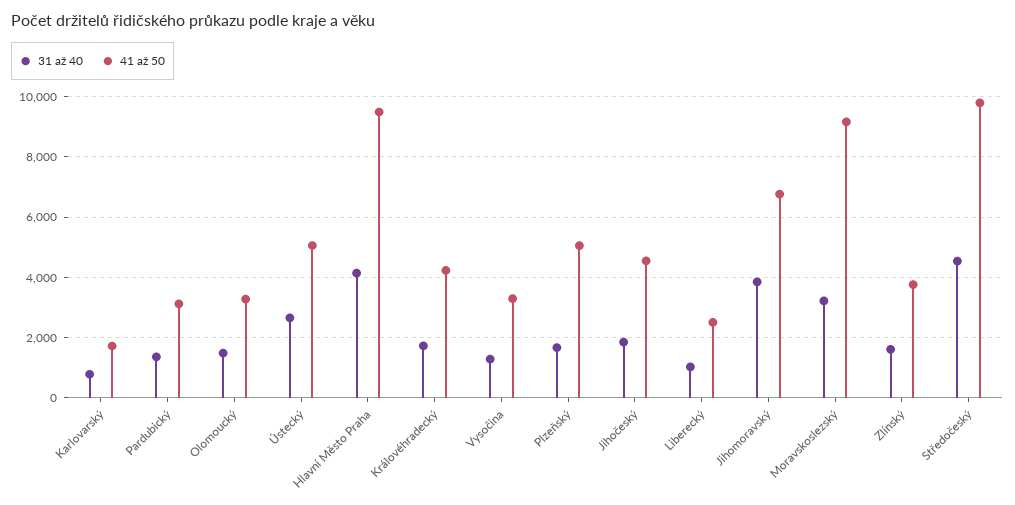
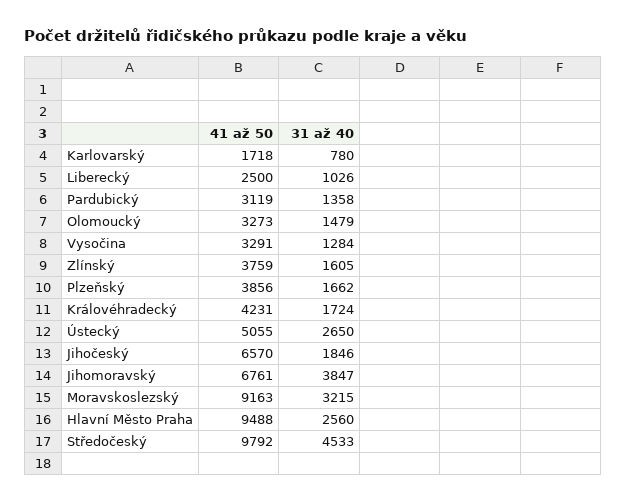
31 až 40, Hlavní Město Praha: 4200 -> 2560
41 až 50, Plzeňský: 5000 -> 3856
41 až 50, Jihočeský: 4600 -> 6570

